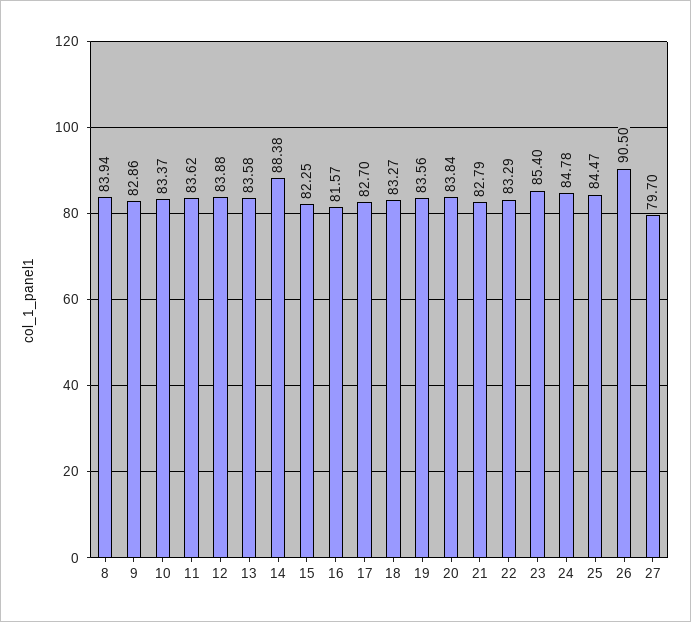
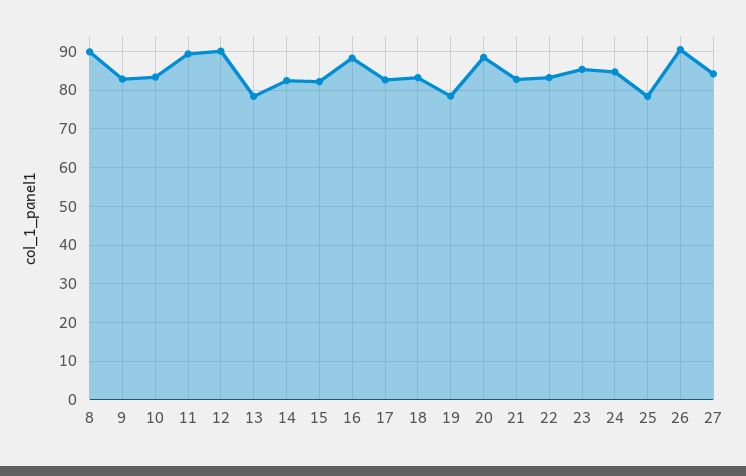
8: 83.94 -> 90
11: 83.62 -> 90
12: 83.88 -> 90
13: 83.58 -> 78
14: 88.38 -> 82
16: 81.57 -> 88
19: 83.56 -> 78
20: 83.84 -> 88
25: 84.47 -> 78
27: 79.7 -> 84

